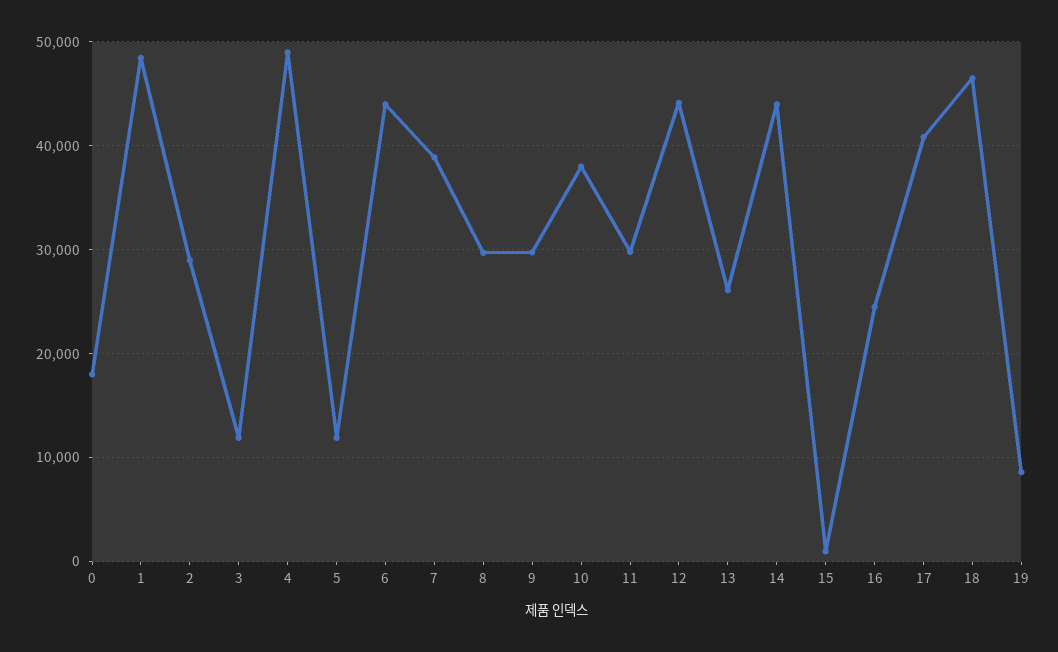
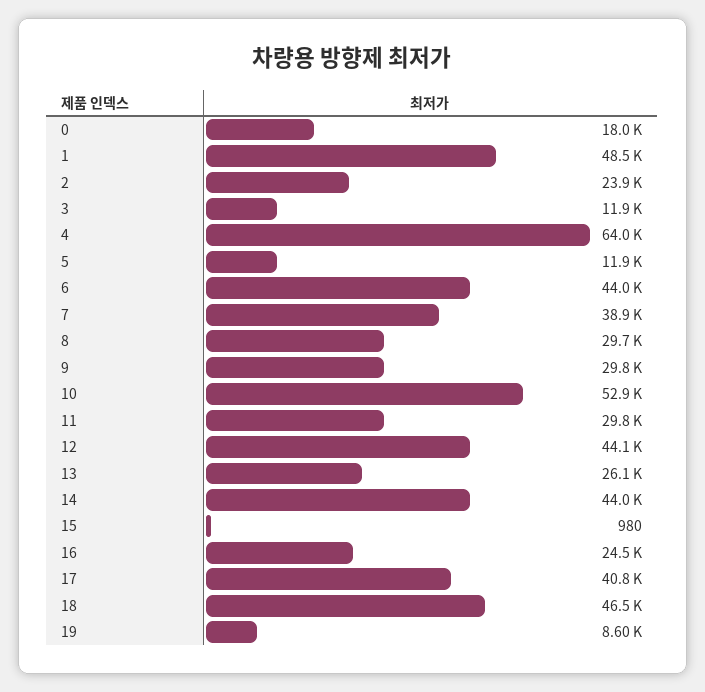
2: 29000 -> 23900
4: 49000 -> 64000
10: 38000 -> 52900

